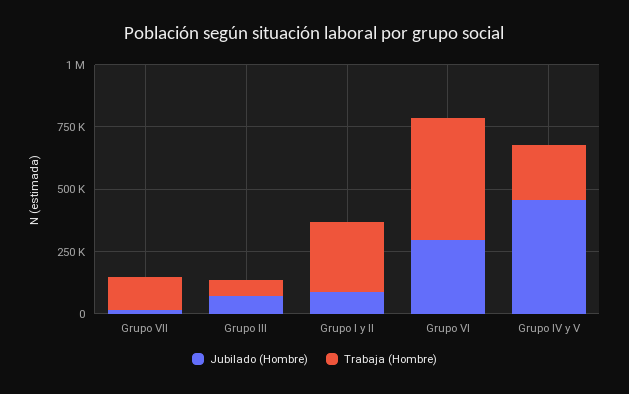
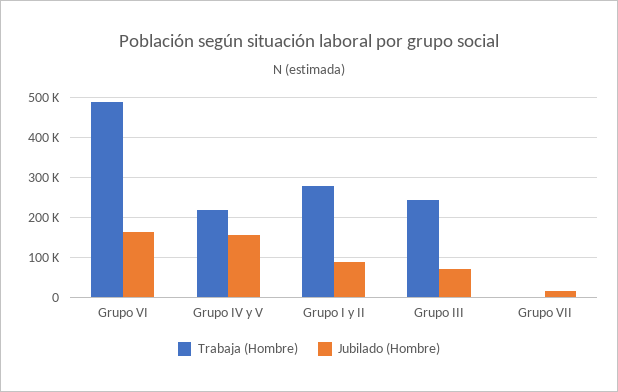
Trabaja (Hombre), Grupo VII: 150000 -> 0
Trabaja (Hombre), Grupo III: 50000 -> 240000
Jubilado (Hombre), Grupo VI: 300000 -> 160000
Jubilado (Hombre), Grupo IV y V: 450000 -> 160000

